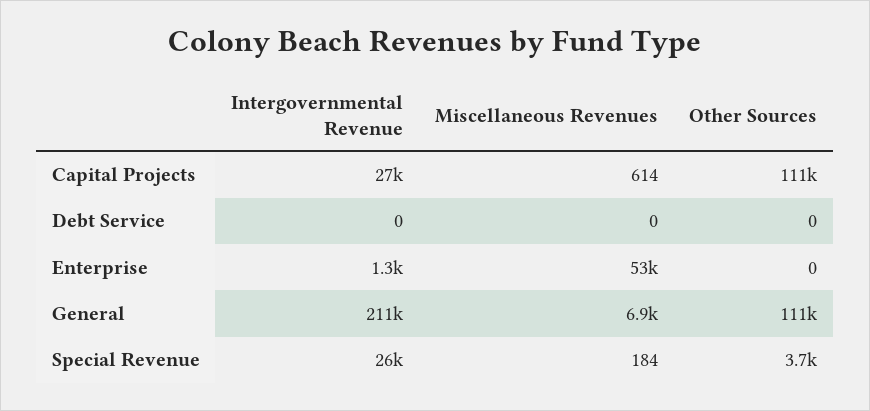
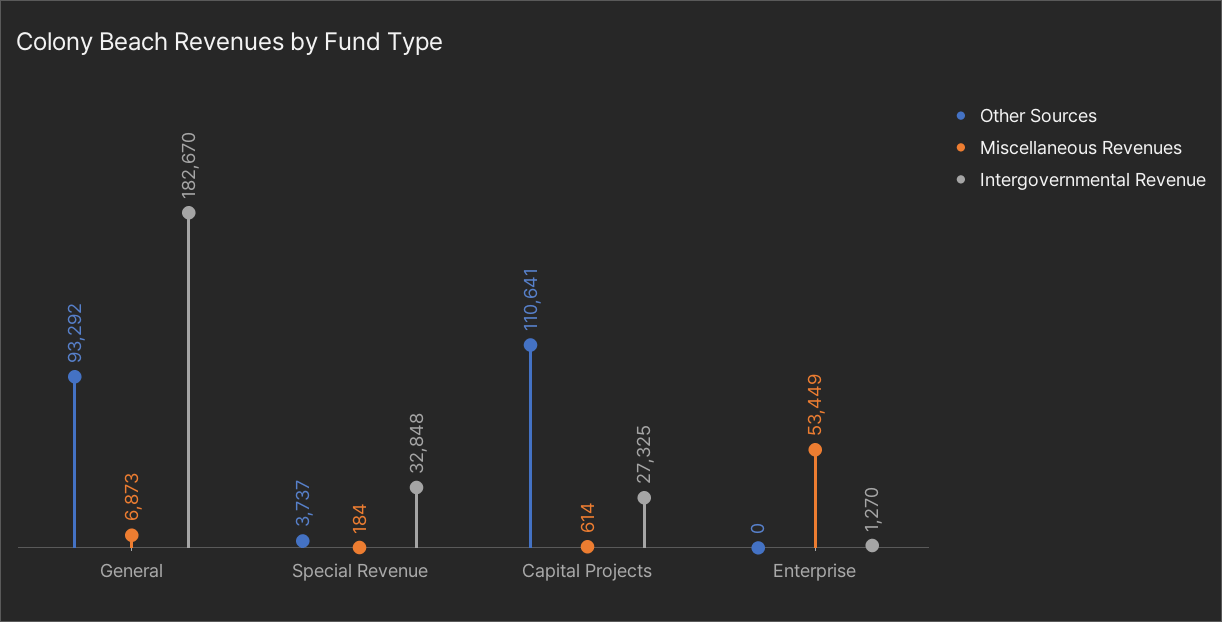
Intergovernmental Revenue, Debt Service: 0 -> none
Miscellaneous Revenues, Debt Service: 0 -> none
Other Sources, Debt Service: 0 -> none
Intergovernmental Revenue, General: 211000 -> 182670
Other Sources, General: 111000 -> 93292
Intergovernmental Revenue, Special Revenue: 26000 -> 32848

